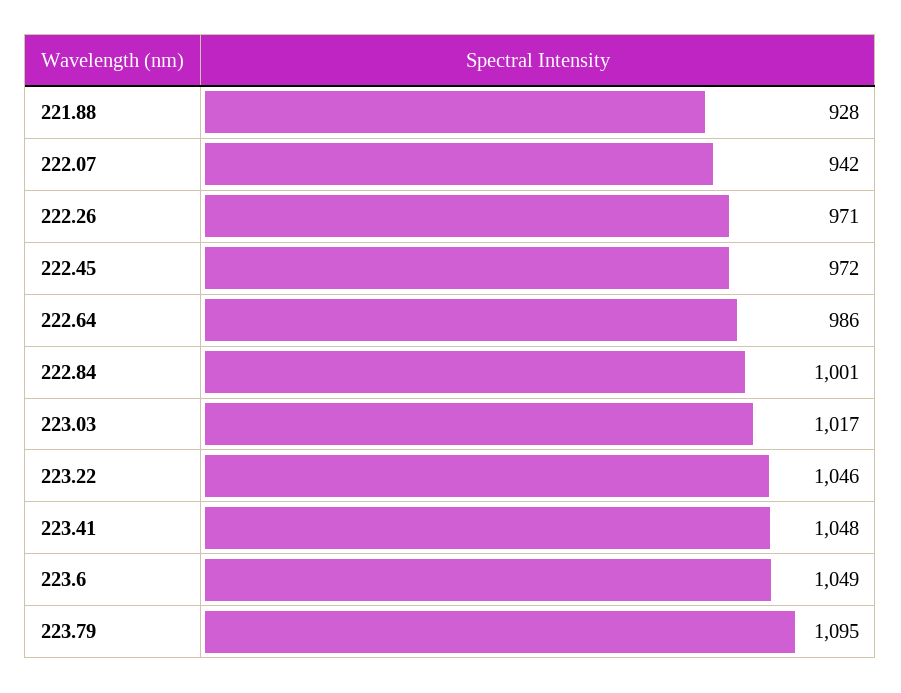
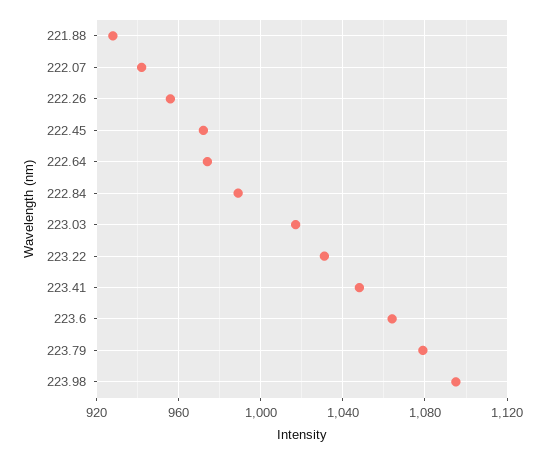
222.26: 971 -> 955
222.64: 986 -> 975
222.84: 1001 -> 990
223.22: 1046 -> 1030
223.6: 1049 -> 1065
223.79: 1095 -> 1080
223.98: none -> 1095

